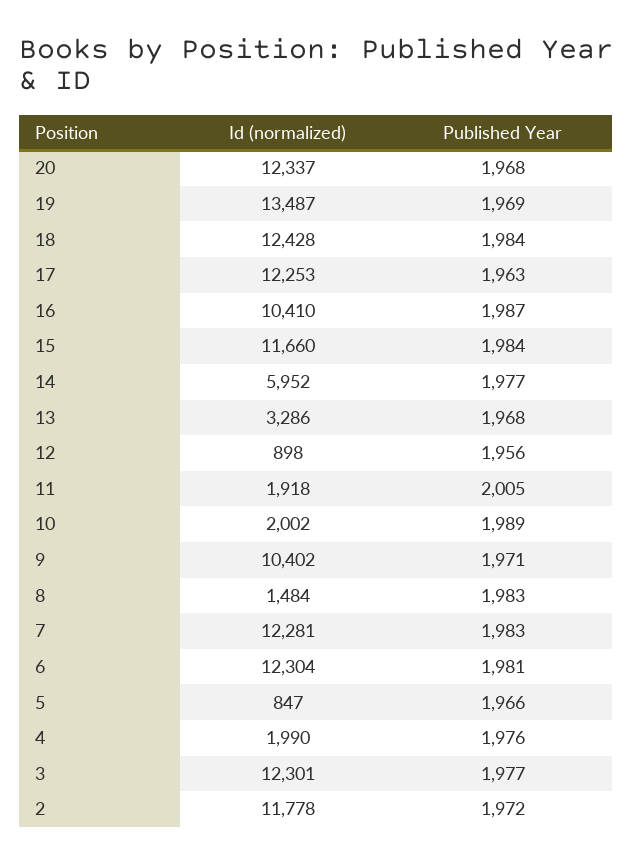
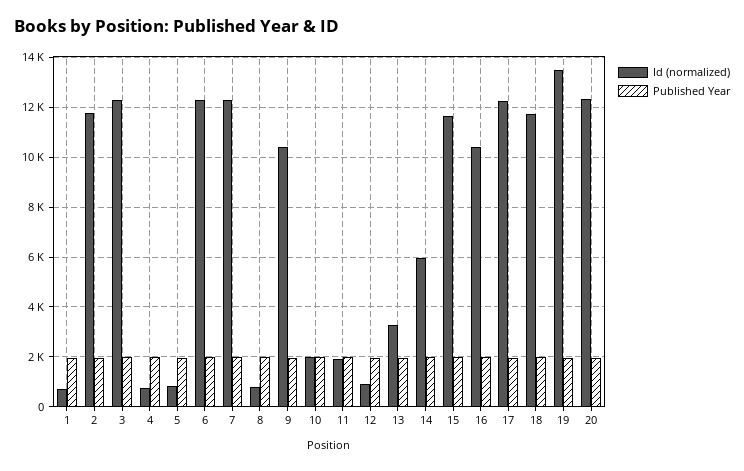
Id (normalized), 18: 12428 -> 11750
Id (normalized), 8: 1484 -> 750
Id (normalized), 4: 1990 -> 750
Id (normalized), 1: none -> 750
Published Year, 1: none -> 2000

